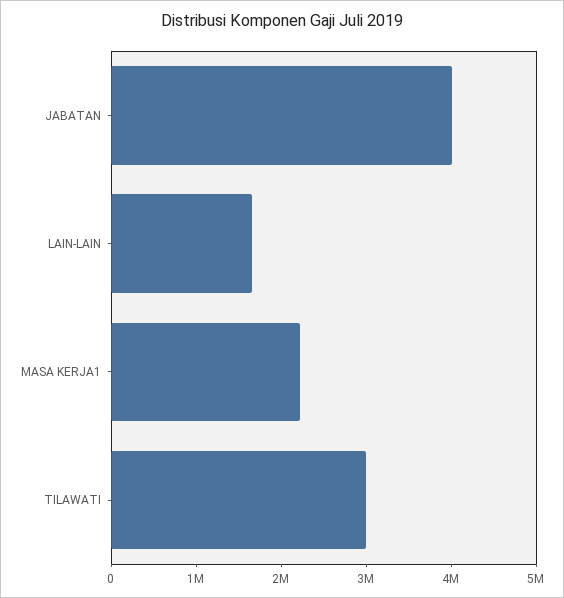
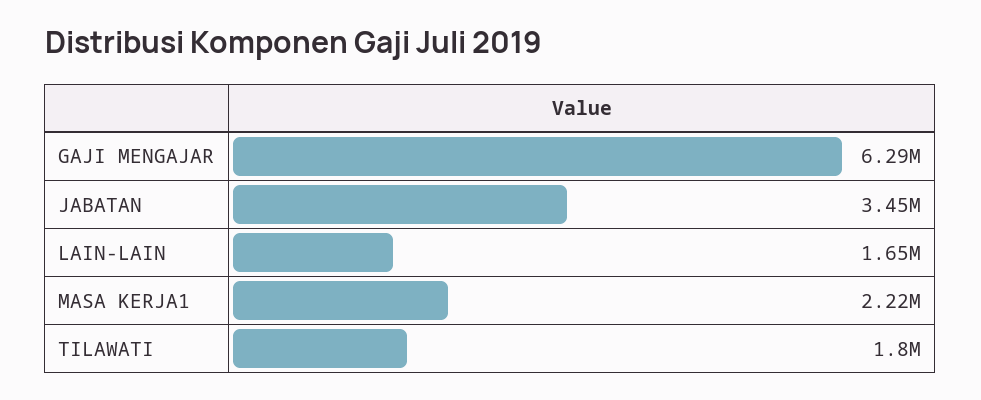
JABATAN: 4000000 -> 3450000
TILAWATI: 3000000 -> 1800000
GAJI MENGAJAR: none -> 6290000

